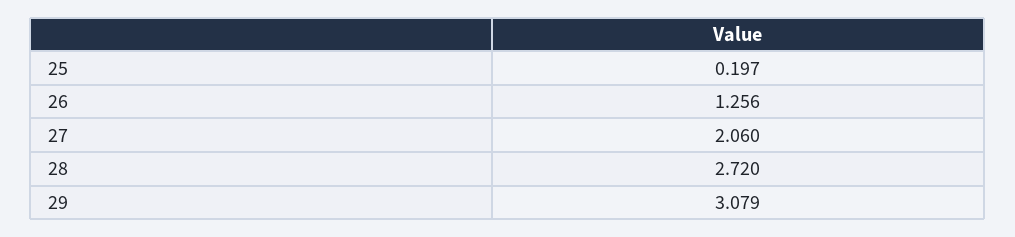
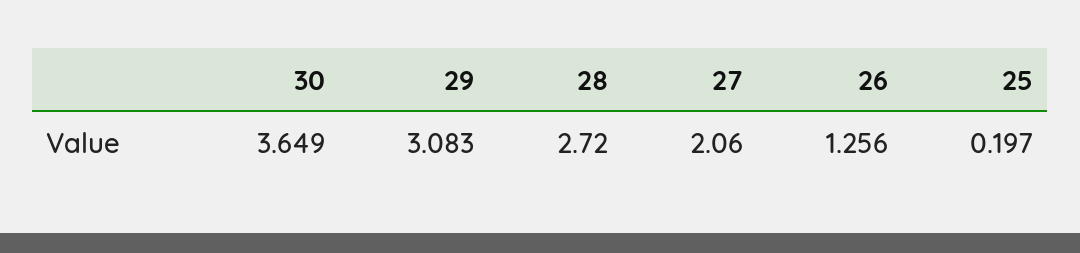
29: 3.079 -> 3.083
30: none -> 3.649

